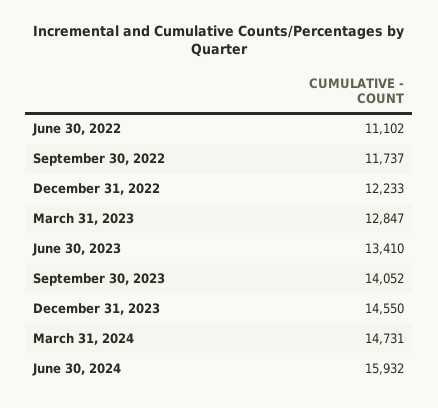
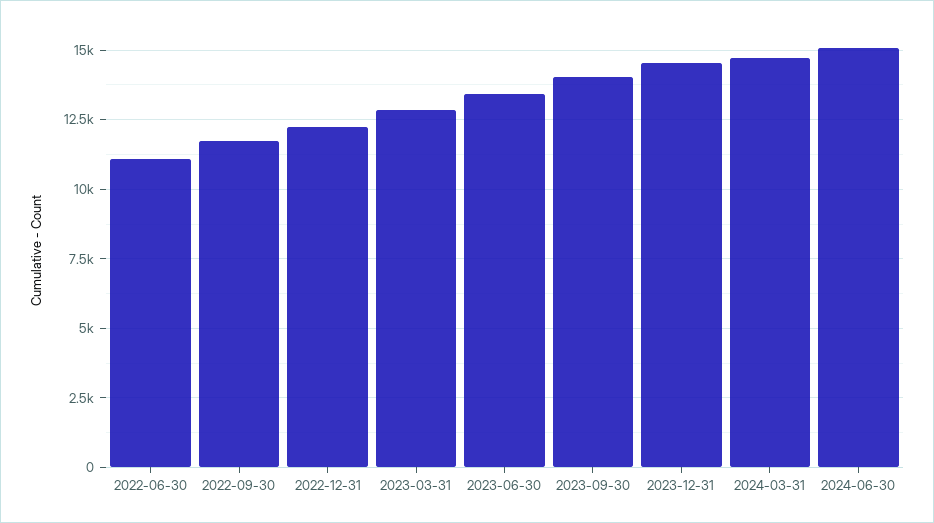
June 30, 2024: 15932 -> 15000

